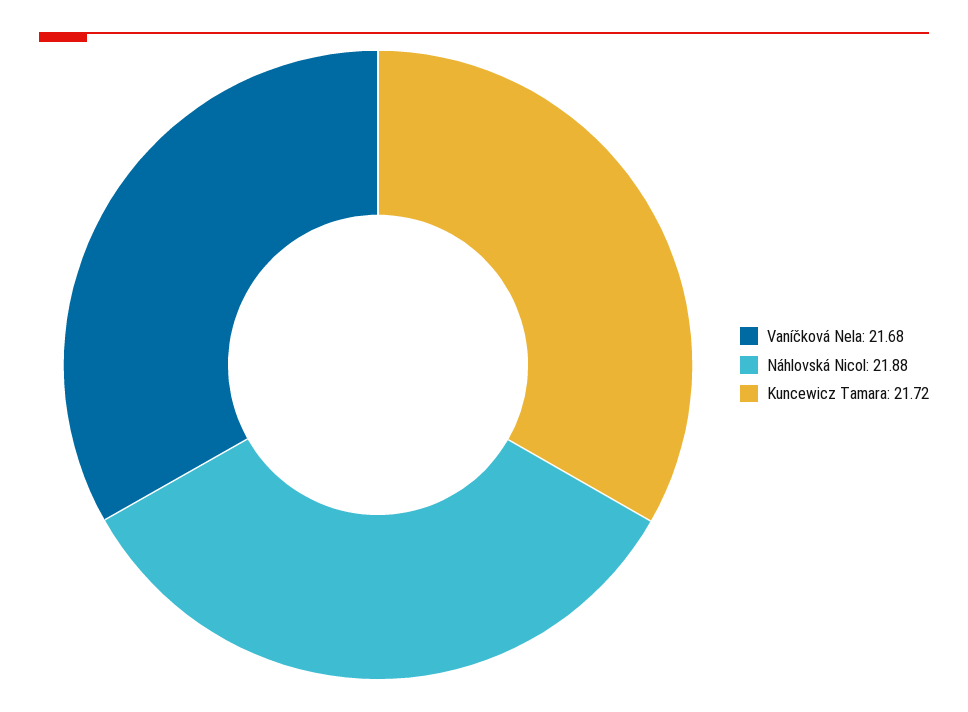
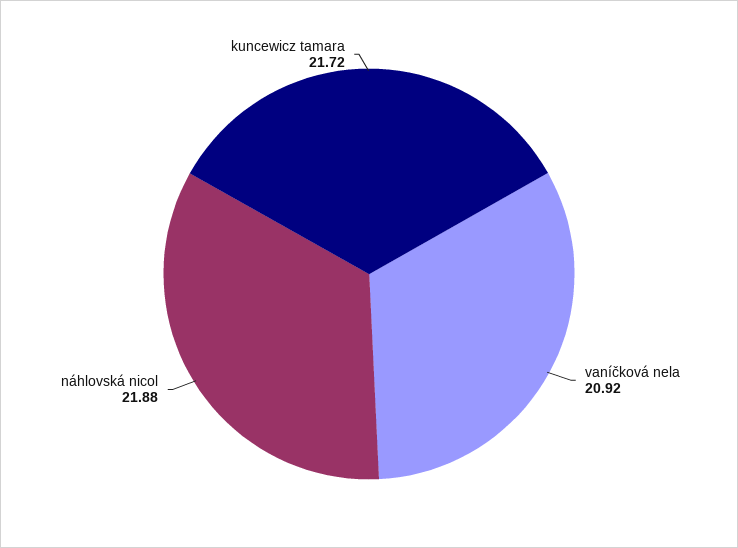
Vaníčková Nela: 21.68 -> 20.92

